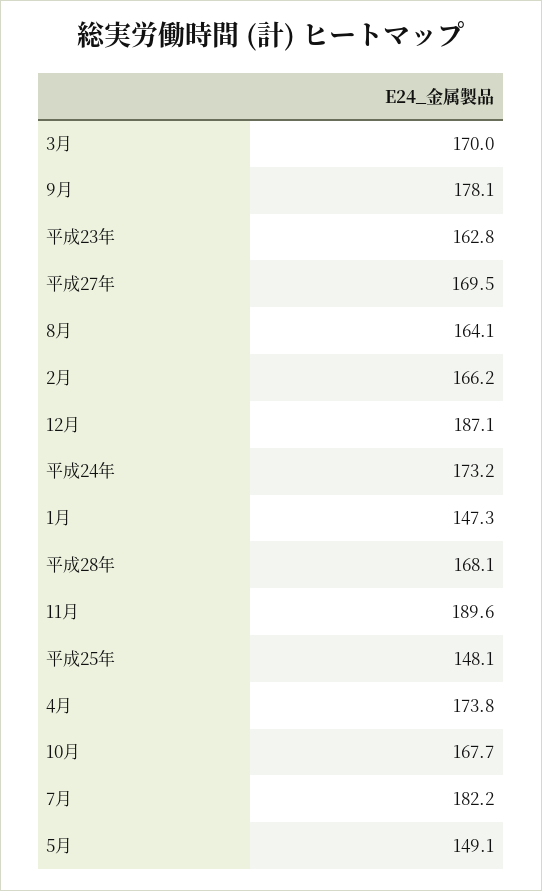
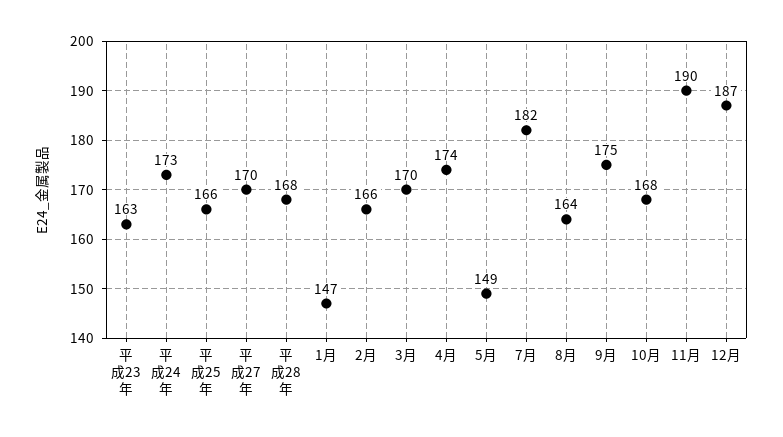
9月: 178.1 -> 175
平成25年: 148.1 -> 166

